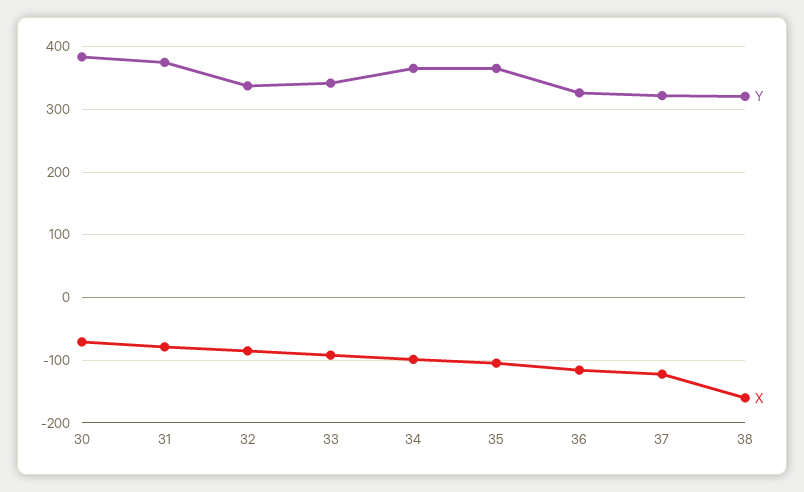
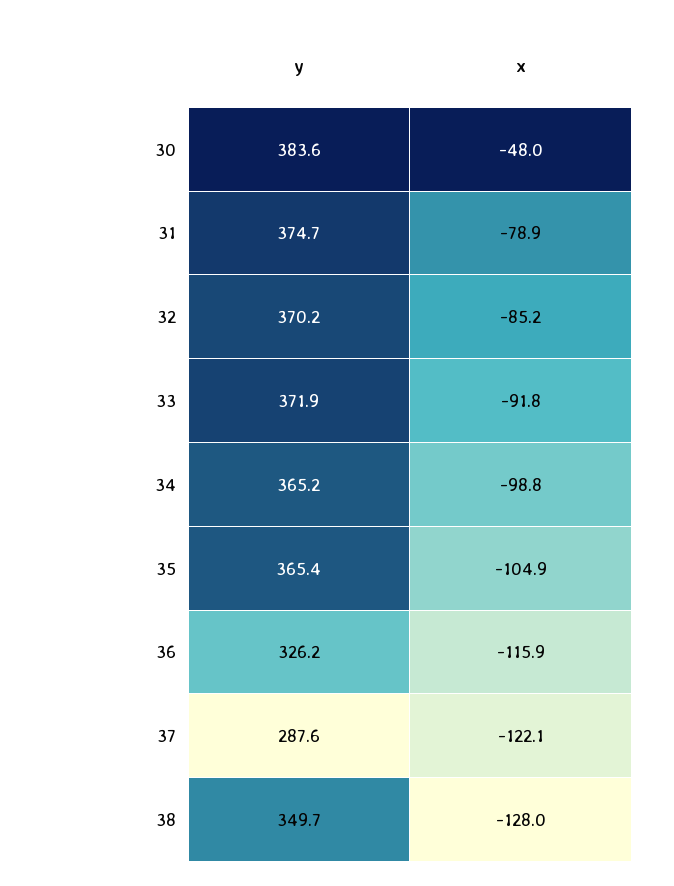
X, 30: -70 -> -48
Y, 32: 340 -> 370.2
Y, 33: 340 -> 371.9
Y, 37: 320 -> 287.6
Y, 38: 320 -> 349.7
X, 38: -160 -> -128

